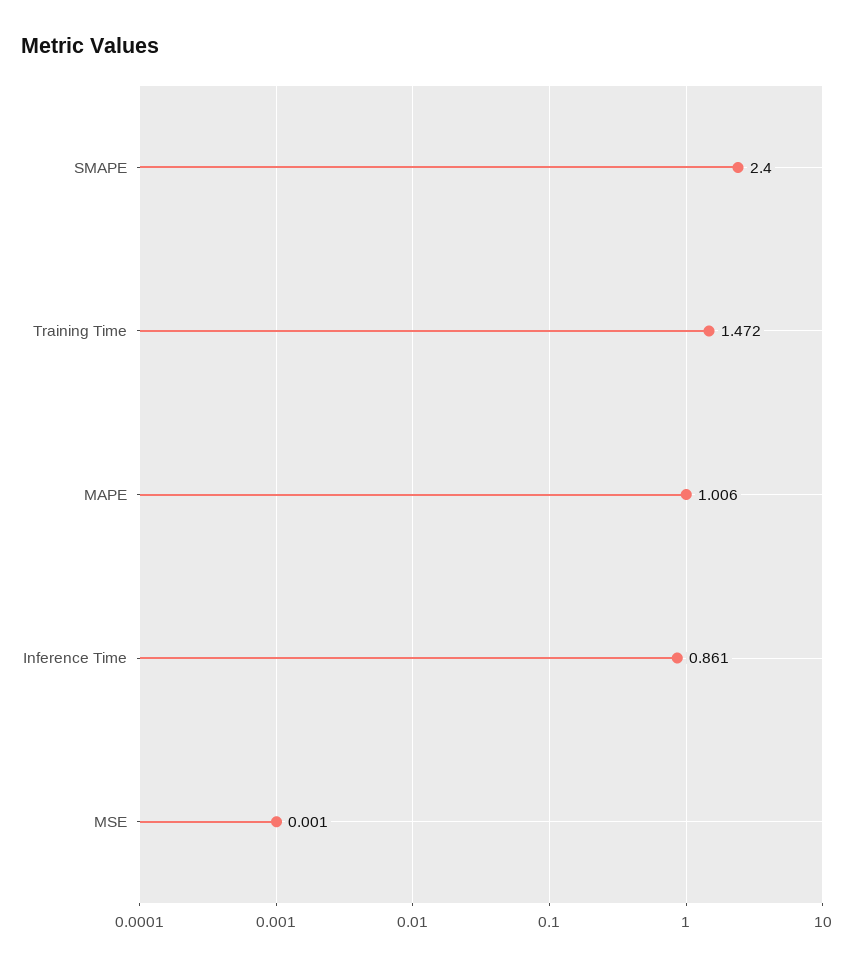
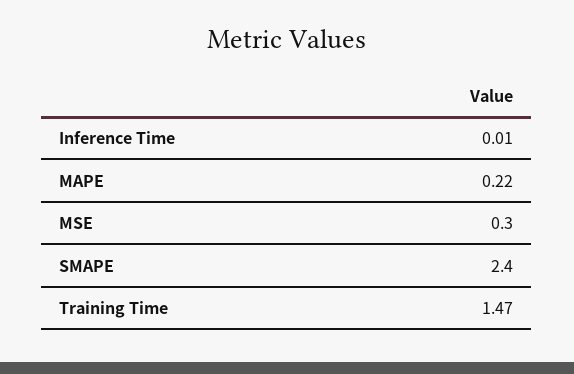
MAPE: 1.006 -> 0.22
Inference Time: 0.861 -> 0.01
MSE: 0.001 -> 0.3

